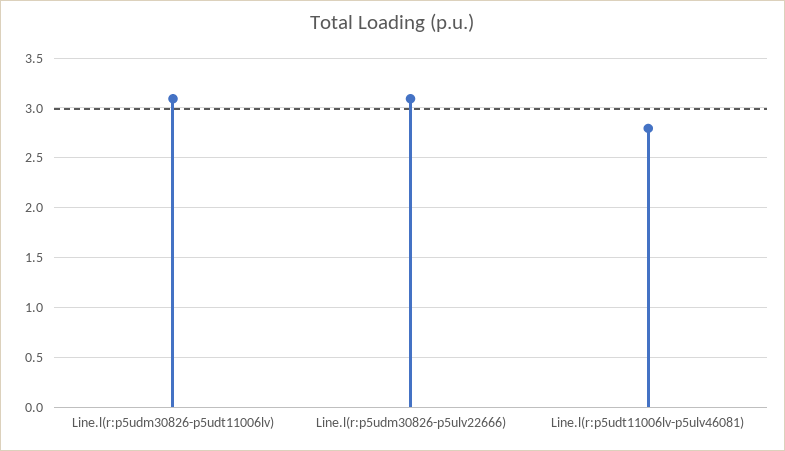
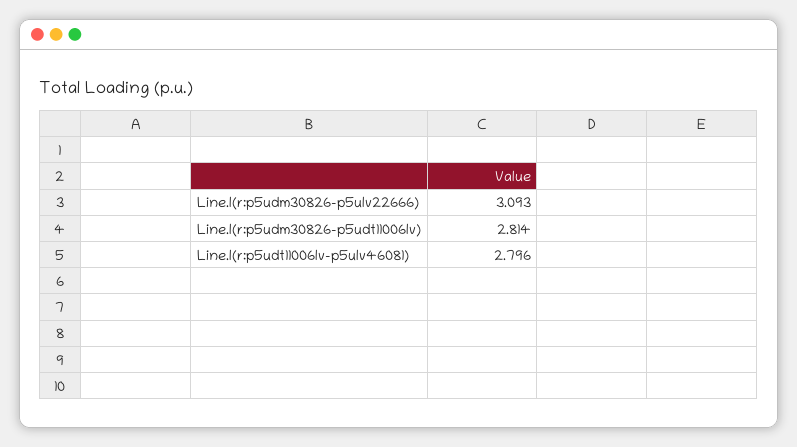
Line.l(r:p5udm30826-p5udt11006lv): 3.1 -> 2.814

